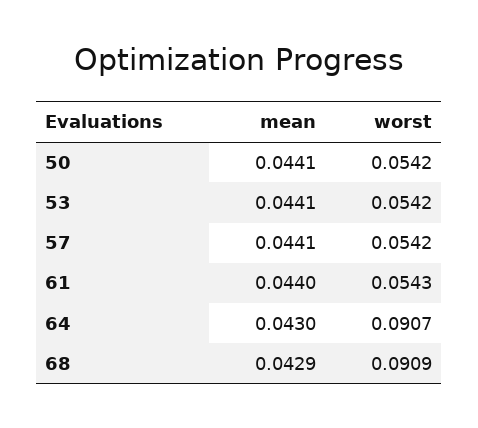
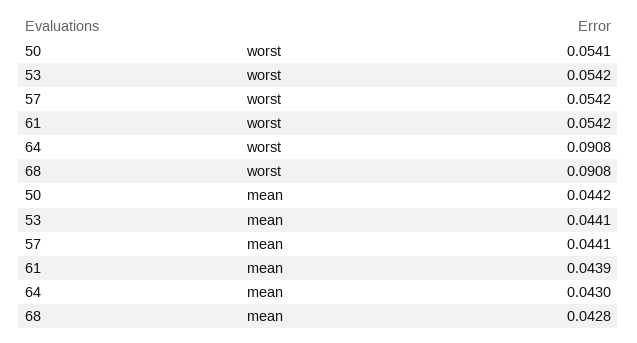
mean, 50: 0.0441 -> 0.0442
worst, 50: 0.0542 -> 0.0541
mean, 61: 0.044 -> 0.0439
worst, 61: 0.0543 -> 0.0542
worst, 64: 0.0907 -> 0.0908
mean, 68: 0.0429 -> 0.0428
worst, 68: 0.0909 -> 0.0908

